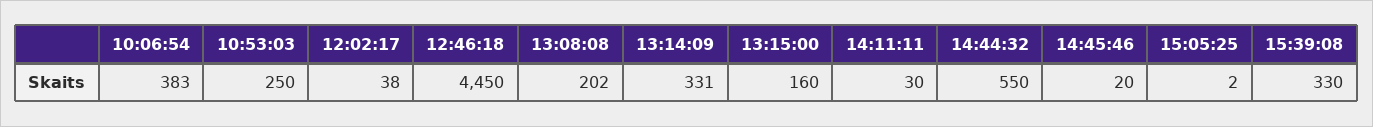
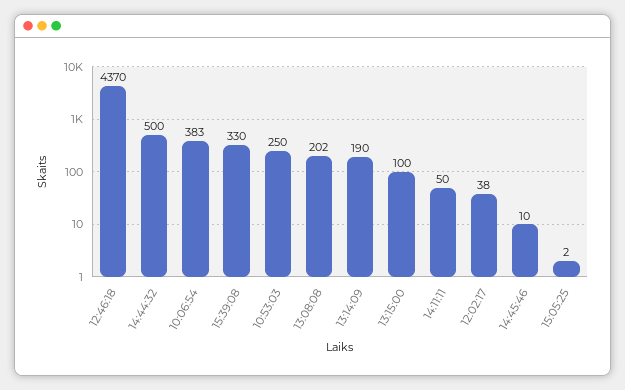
12:46:18: 4450 -> 4370
13:14:09: 331 -> 190
13:15:00: 160 -> 100
14:11:11: 30 -> 50
14:44:32: 550 -> 500
14:45:46: 20 -> 10

